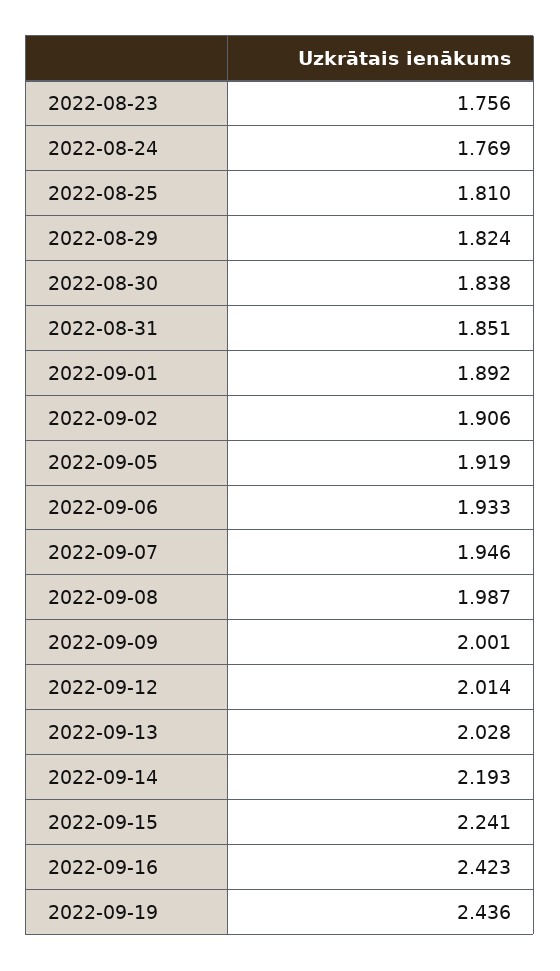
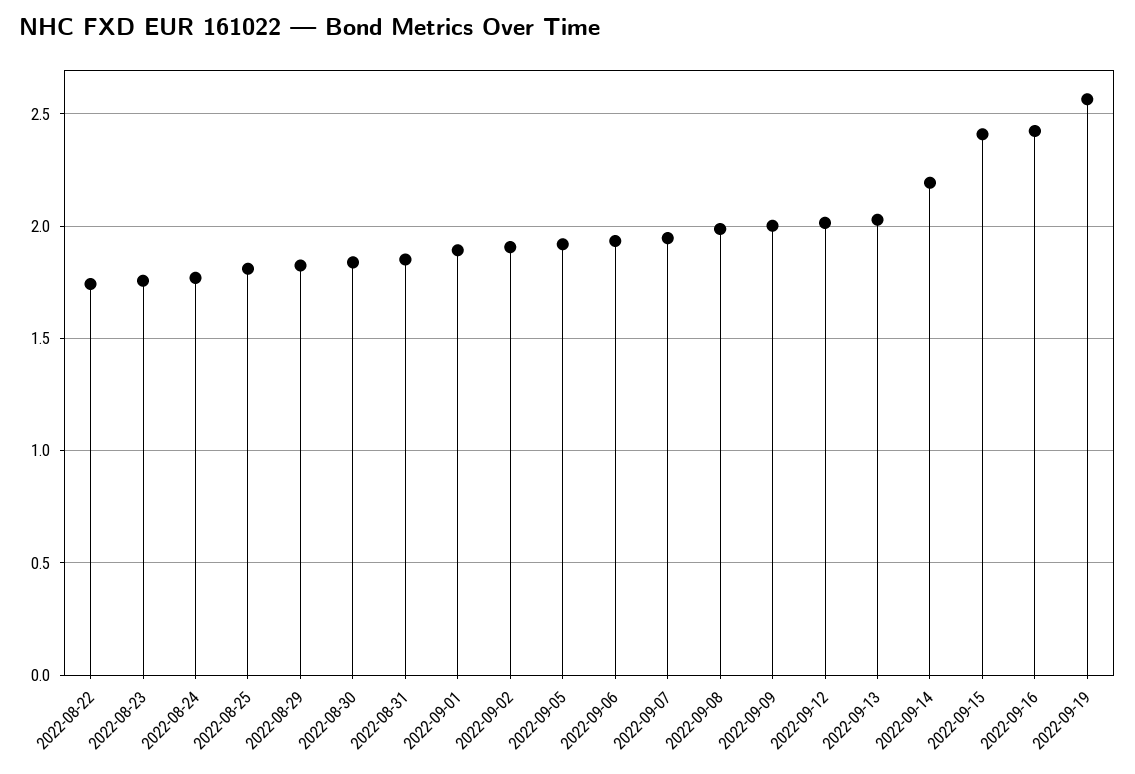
2022-09-15: 2.241 -> 2.4
2022-09-19: 2.436 -> 2.55
2022-08-22: none -> 1.75

